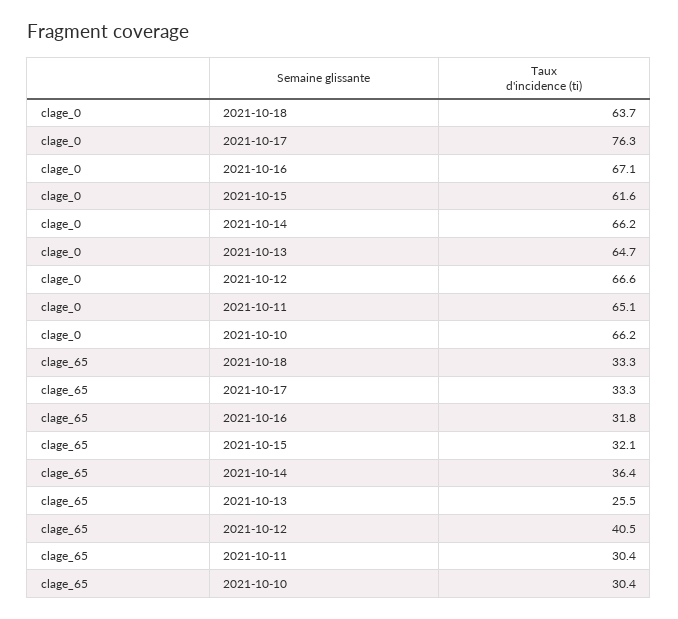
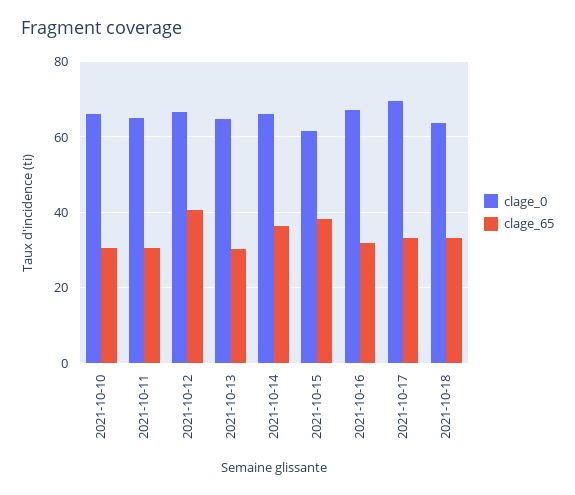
clage_0, 2021-10-17: 76.3 -> 70
clage_65, 2021-10-15: 32.1 -> 38
clage_65, 2021-10-13: 25.5 -> 30

